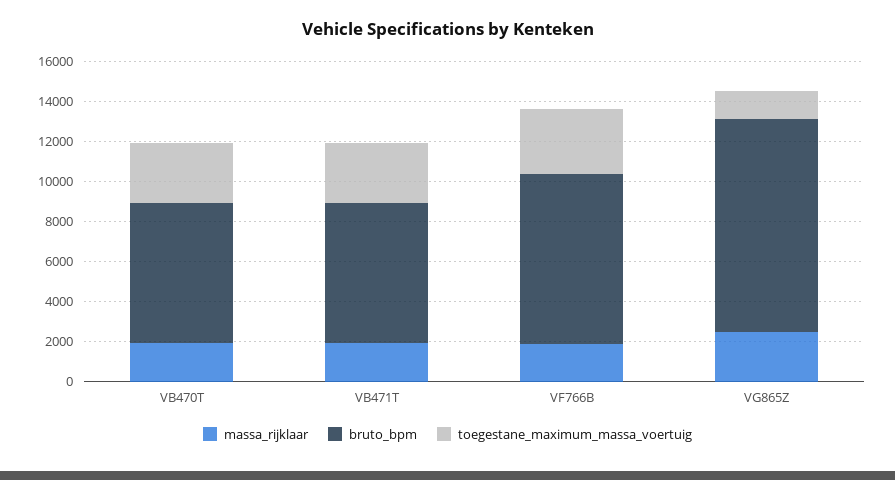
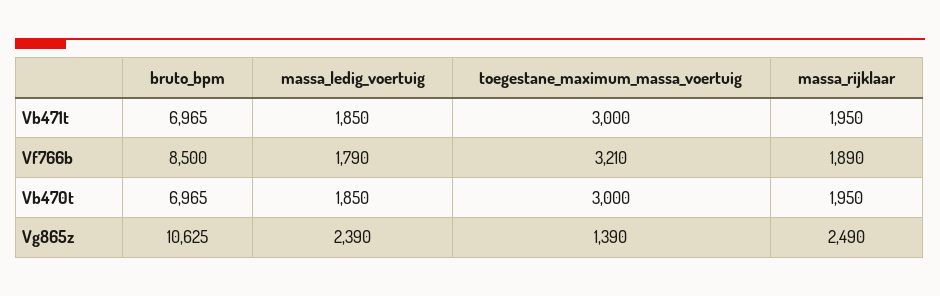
massa_ledig_voertuig, VB471T: none -> 1850
massa_ledig_voertuig, VF766B: none -> 1790
massa_ledig_voertuig, VB470T: none -> 1850
massa_ledig_voertuig, VG865Z: none -> 2390

